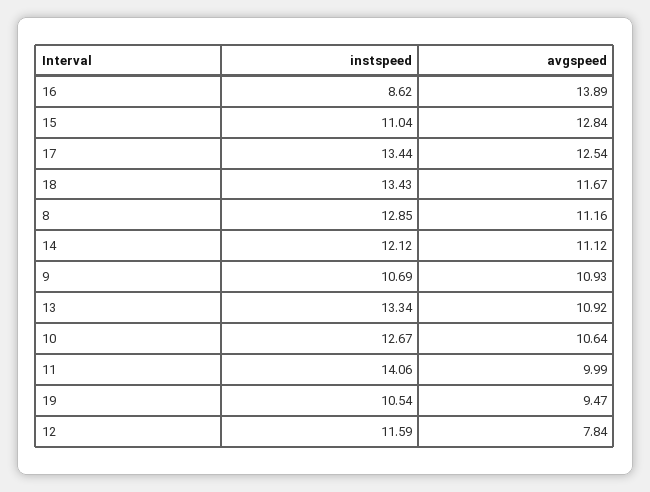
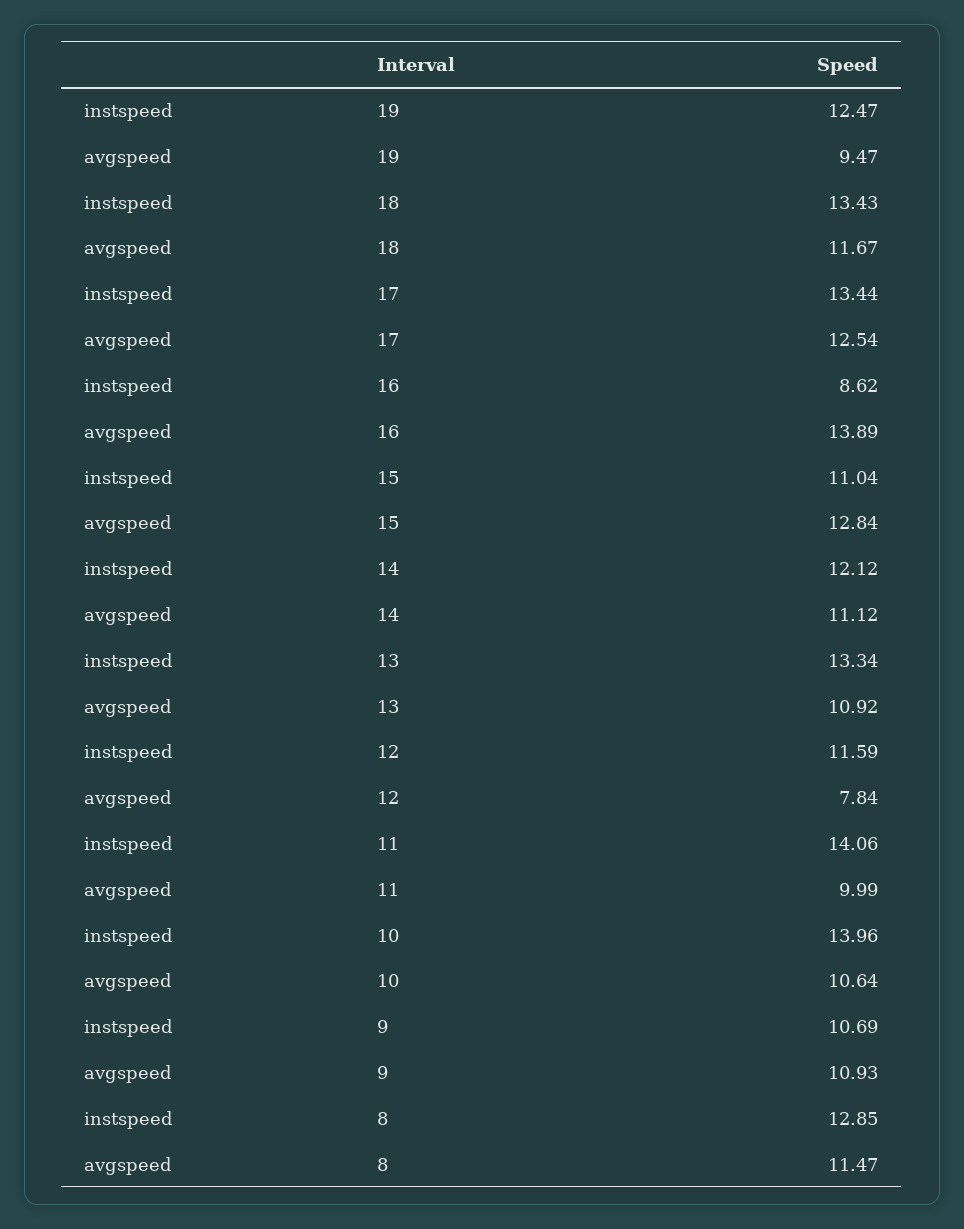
avgspeed, 8: 11.16 -> 11.47
instspeed, 10: 12.67 -> 13.96
instspeed, 19: 10.54 -> 12.47

